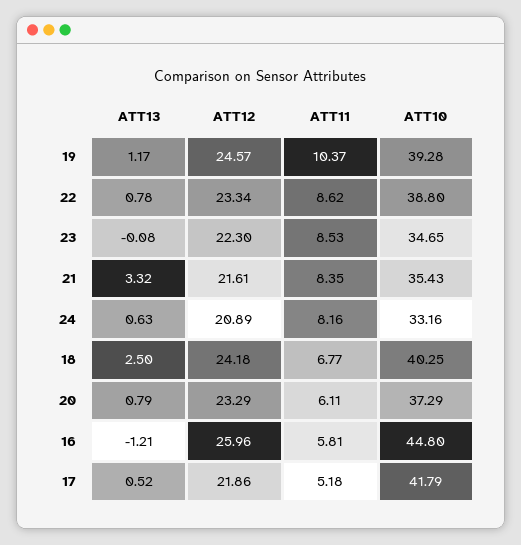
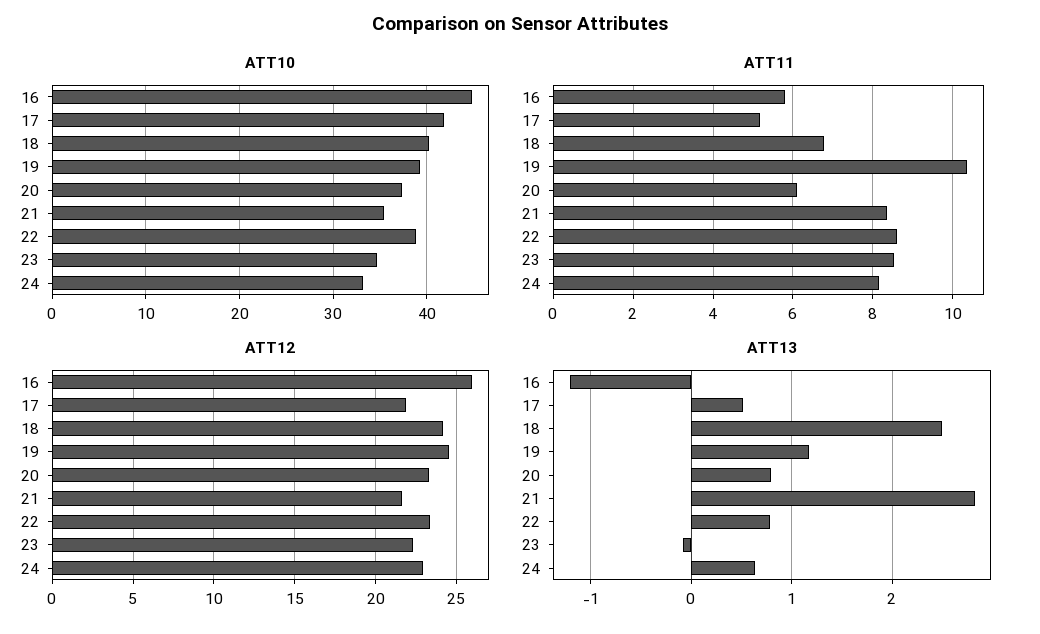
ATT13, 21: 3.32 -> 2.8
ATT12, 24: 20.89 -> 23

